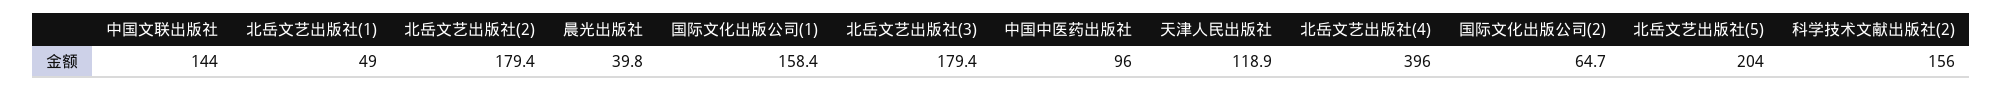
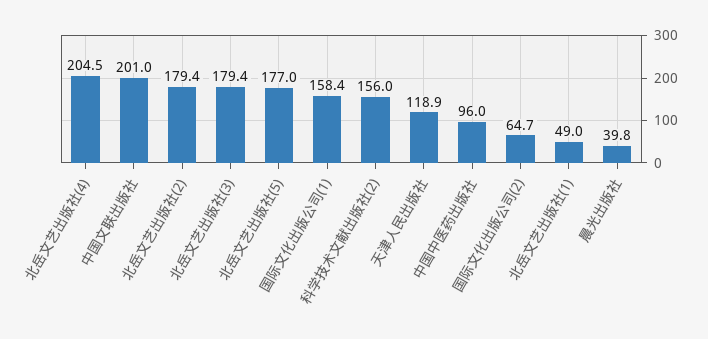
中国文联出版社: 144 -> 201
北岳文艺出版社(4): 396 -> 204.5
北岳文艺出版社(5): 204 -> 177

